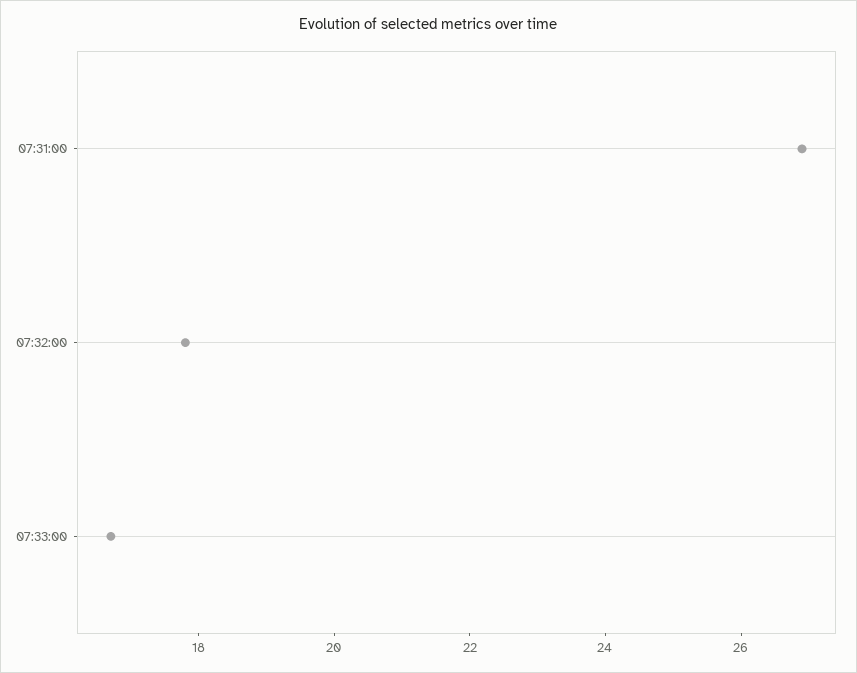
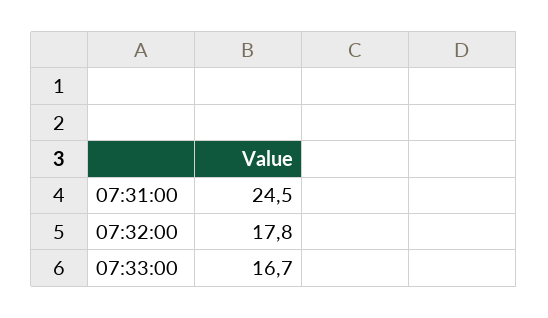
07:31:00: 27 -> 24.5

